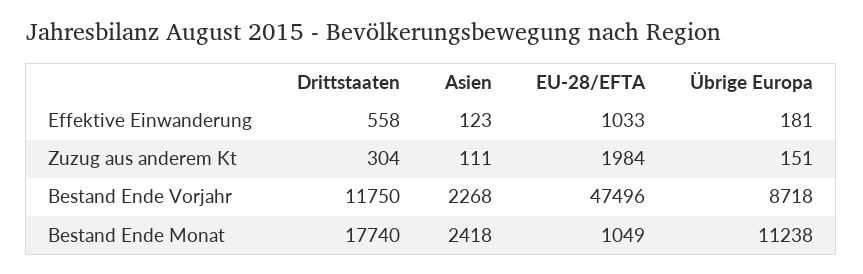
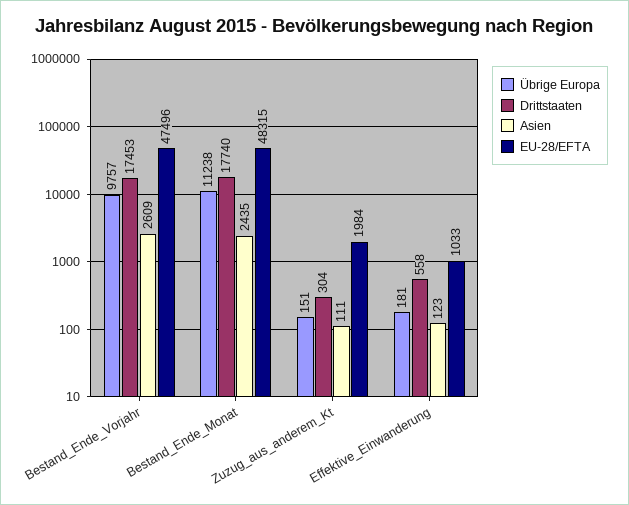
Drittstaaten, Bestand Ende Vorjahr: 11750 -> 17453
Asien, Bestand Ende Vorjahr: 2268 -> 2609
Übrige Europa, Bestand Ende Vorjahr: 8718 -> 9757
Asien, Bestand Ende Monat: 2418 -> 2435
EU-28/EFTA, Bestand Ende Monat: 1049 -> 48315

